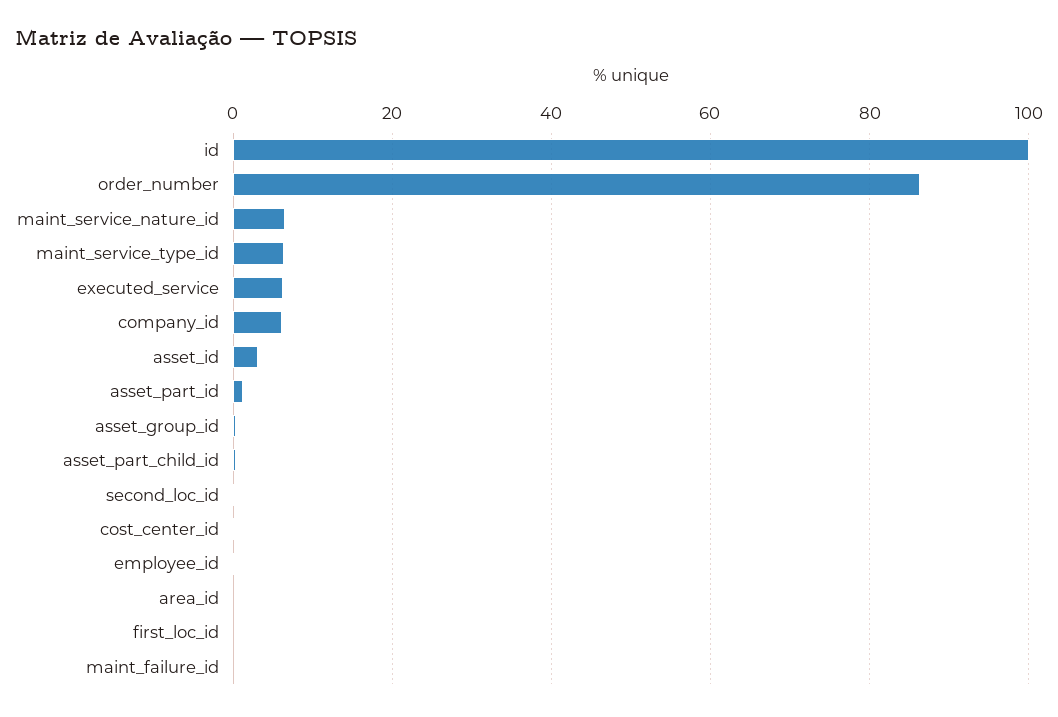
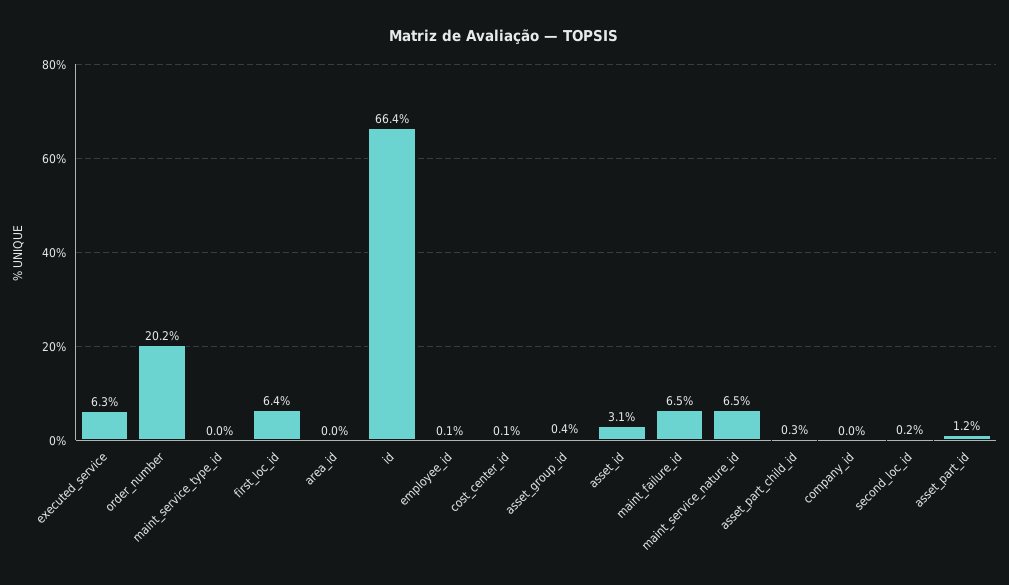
id: 100 -> 66.4
order_number: 86 -> 20.2
maint_service_type_id: 6 -> 0
company_id: 6 -> 0
first_loc_id: 0 -> 6.4
maint_failure_id: 0 -> 6.5

